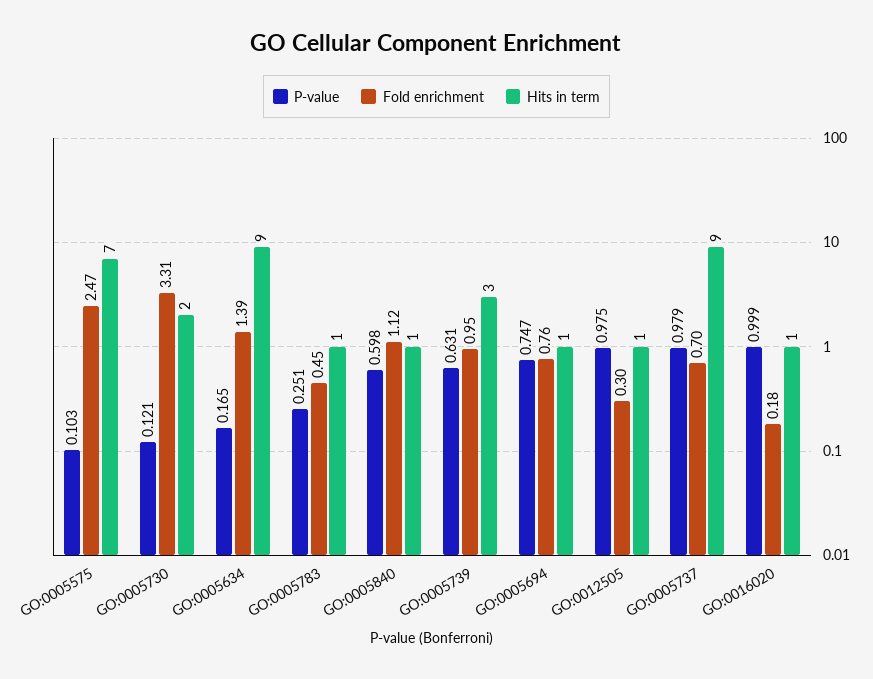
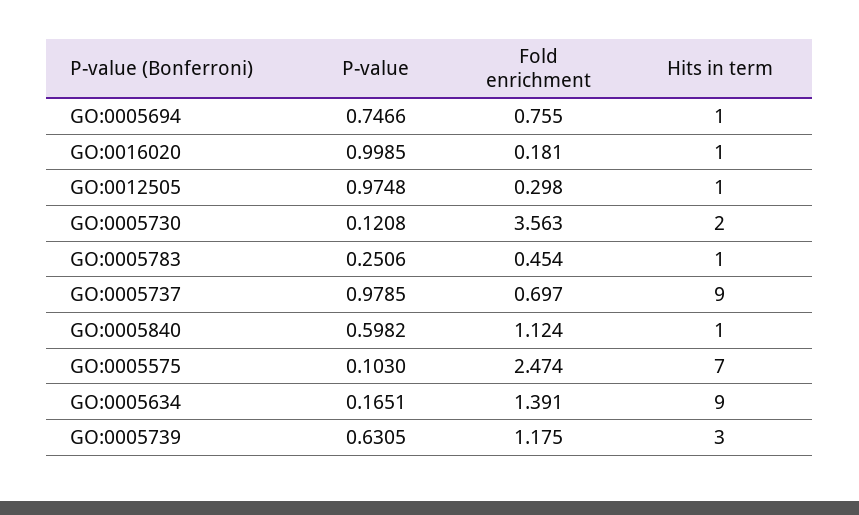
Fold enrichment, GO:0005730: 3.31 -> 3.563
Fold enrichment, GO:0005739: 0.95 -> 1.175

